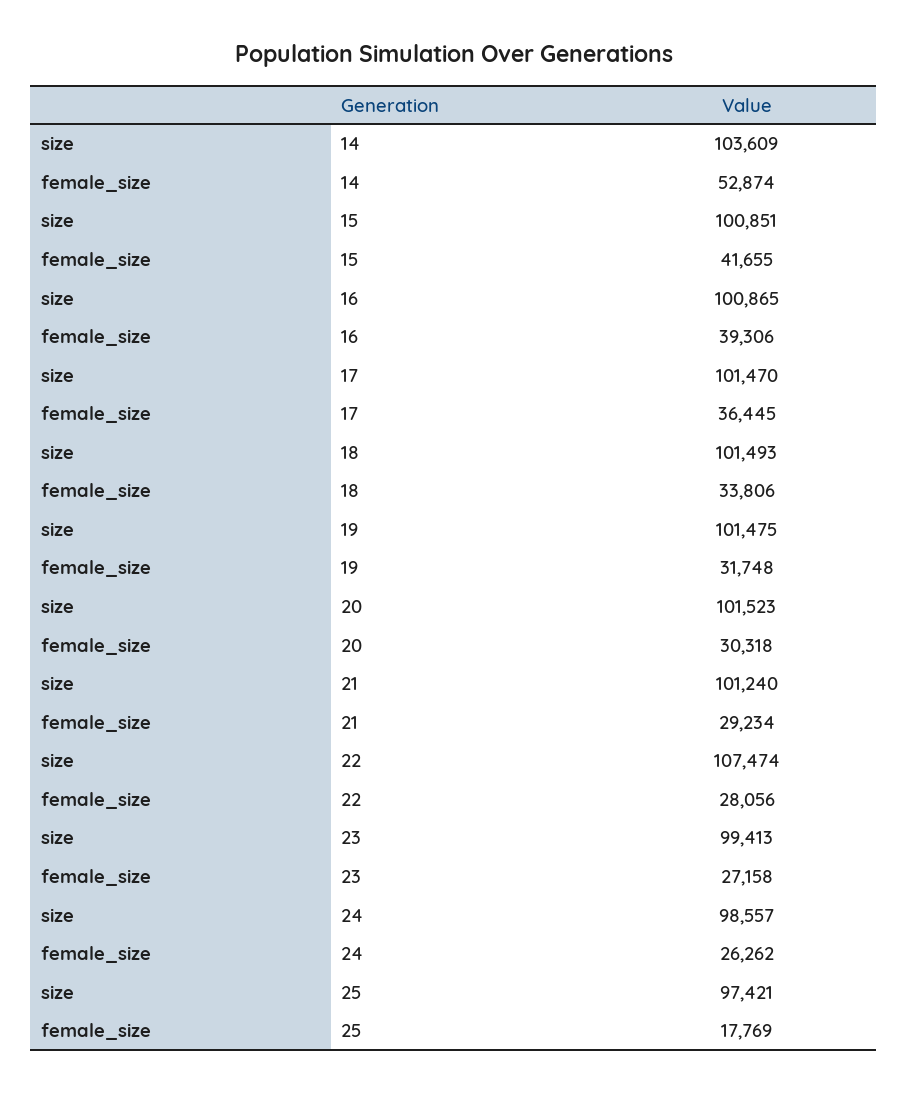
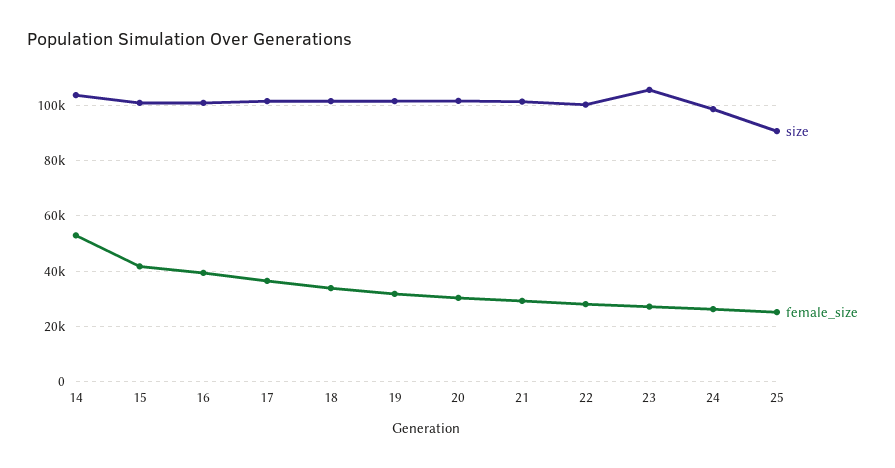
size, 22: 107474 -> 100000
size, 23: 99413 -> 105000
size, 25: 97421 -> 90000
female_size, 25: 17769 -> 25000

